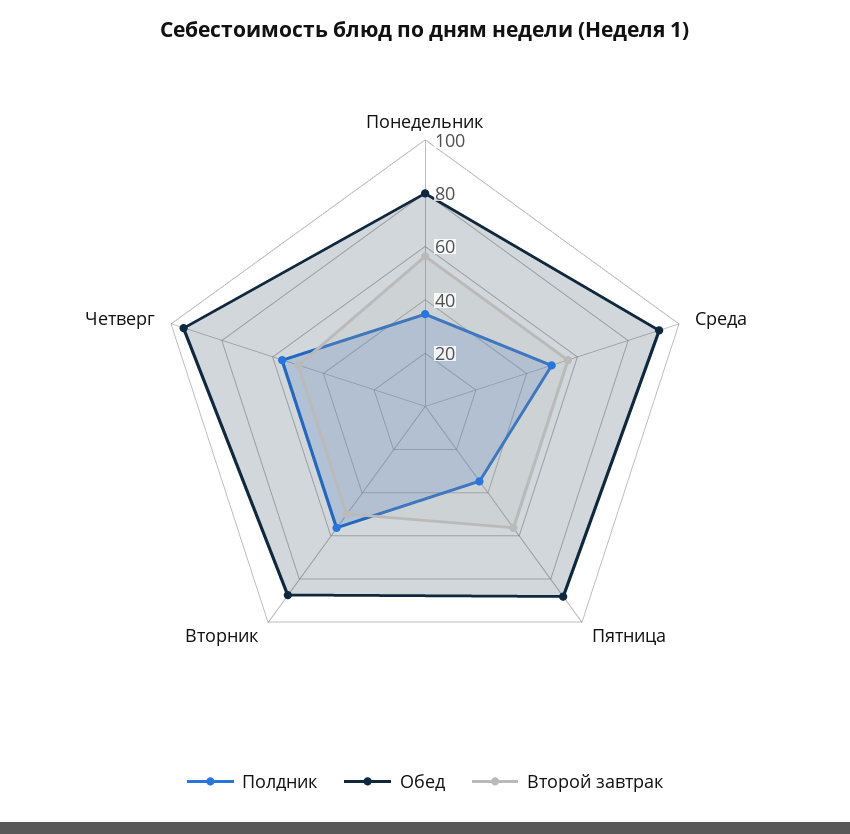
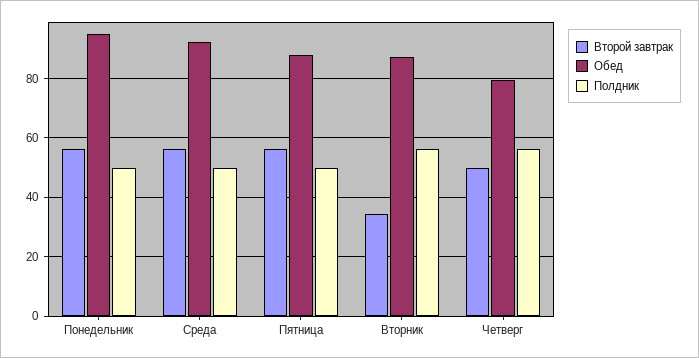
Полдник, Понедельник: 35 -> 50
Обед, Понедельник: 80 -> 95
Полдник, Пятница: 35 -> 50
Второй завтрак, Вторник: 50 -> 35
Обед, Четверг: 95 -> 80

